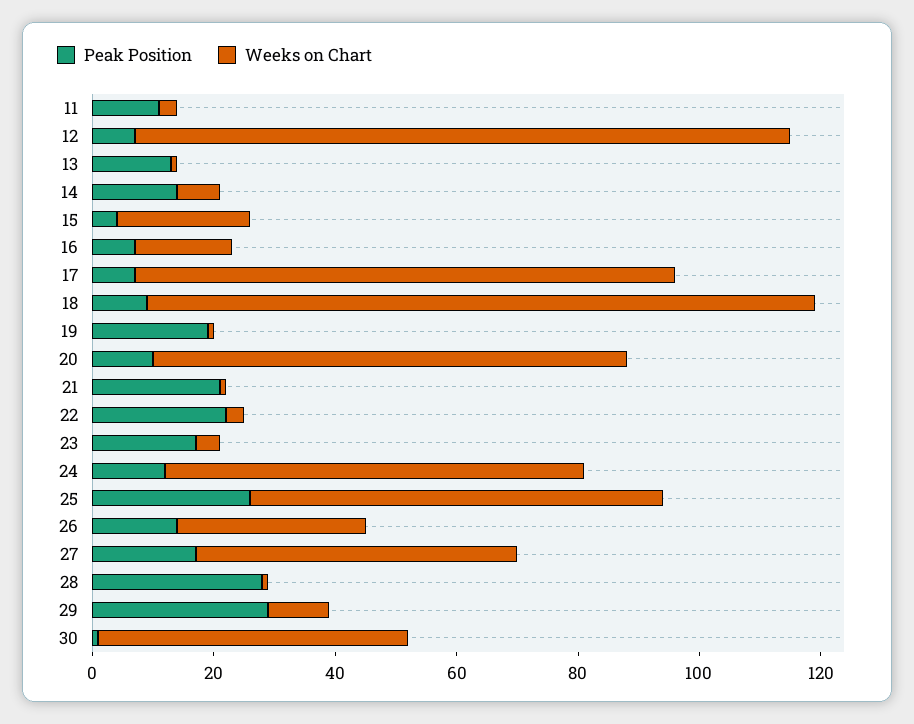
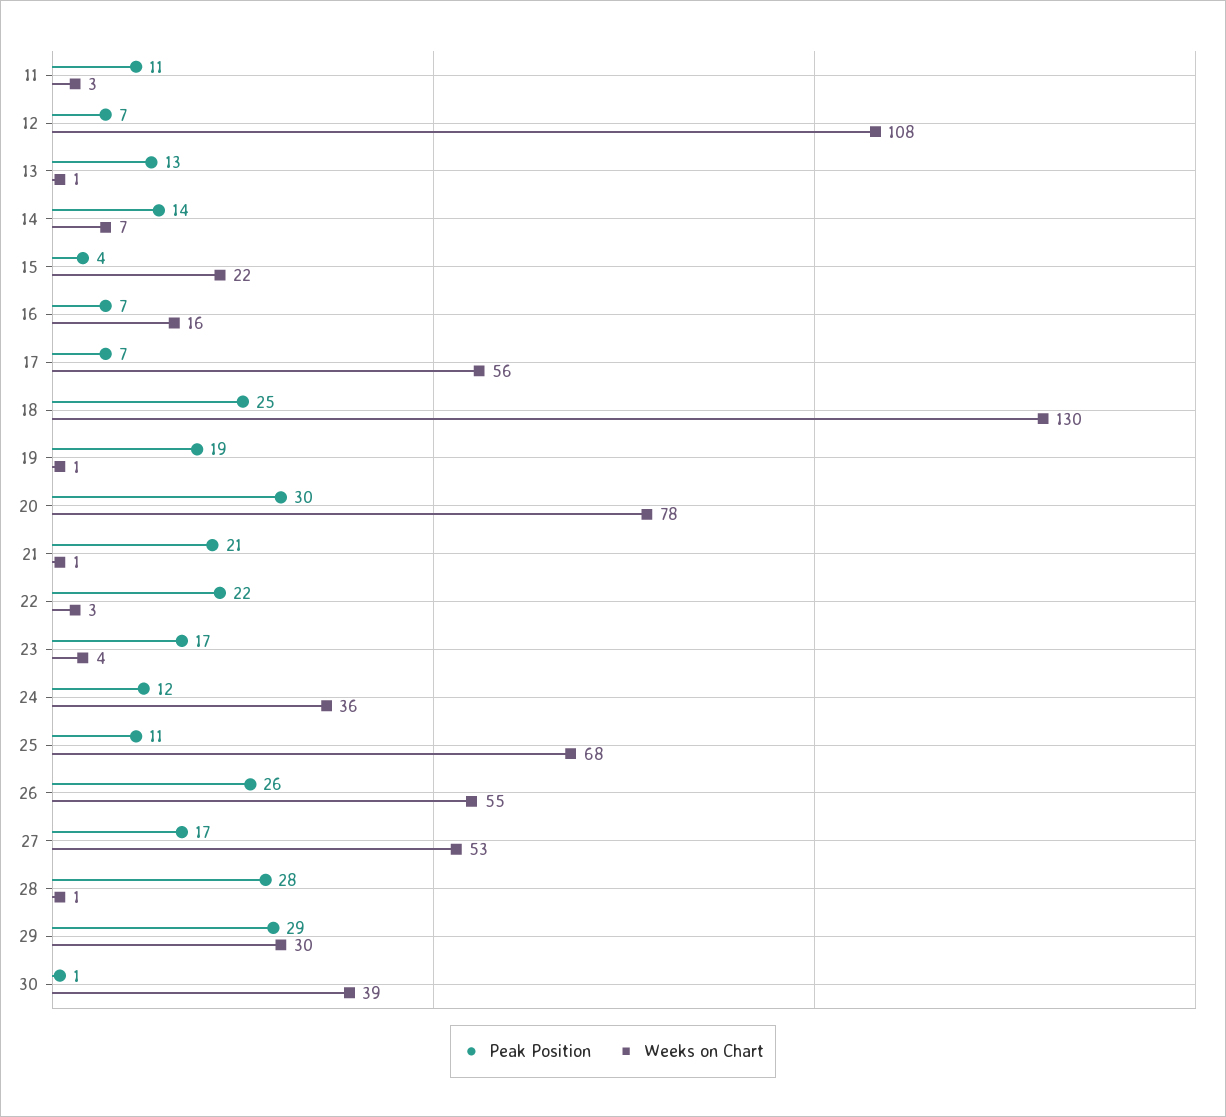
Weeks on Chart, 17: 90 -> 56
Peak Position, 18: 10 -> 25
Weeks on Chart, 18: 110 -> 130
Peak Position, 20: 10 -> 30
Weeks on Chart, 24: 70 -> 36
Peak Position, 25: 25 -> 11
Peak Position, 26: 15 -> 26
Weeks on Chart, 26: 30 -> 55
Weeks on Chart, 29: 10 -> 30
Weeks on Chart, 30: 50 -> 39

